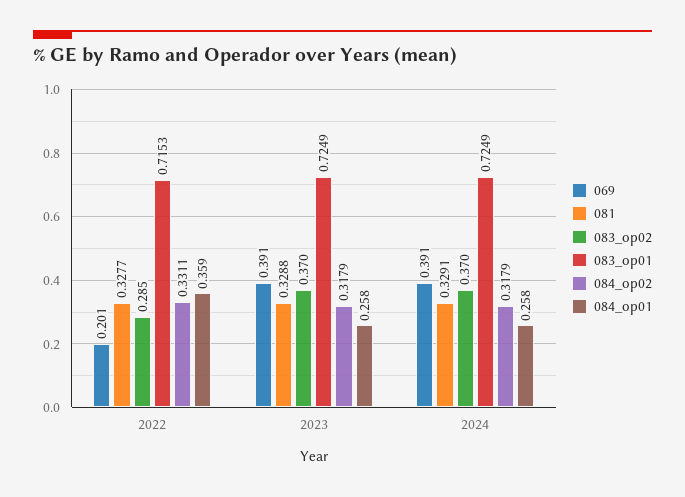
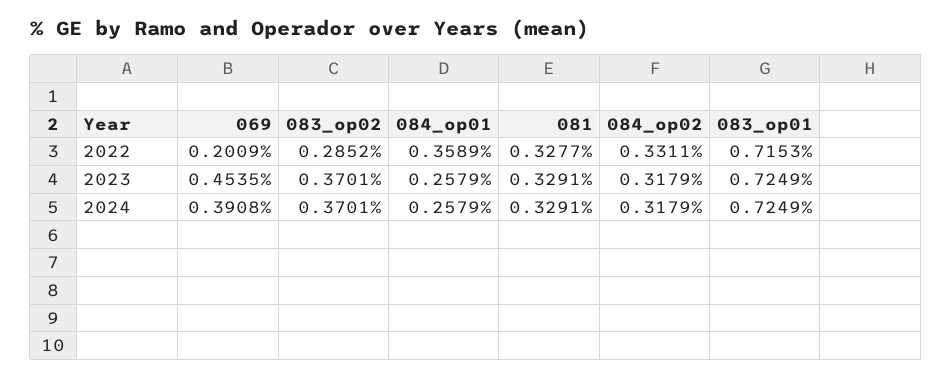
069, 2023: 0.391 -> 0.4535
081, 2023: 0.3288 -> 0.3291

